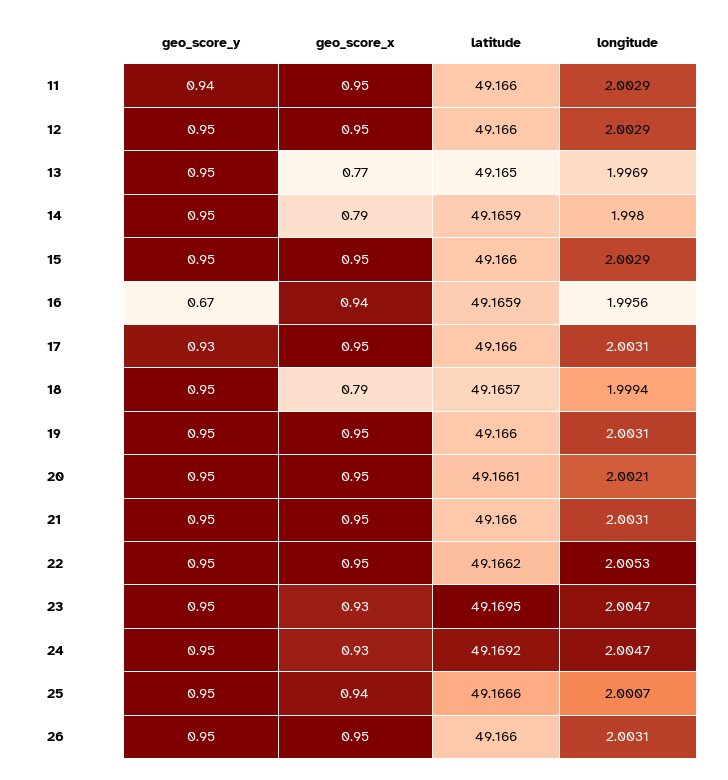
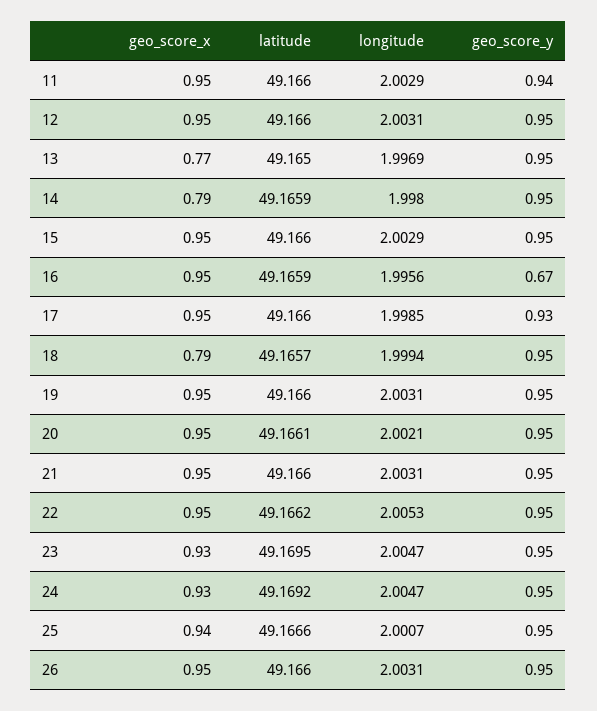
longitude, 12: 2.0029 -> 2.0031
geo_score_x, 16: 0.94 -> 0.95
longitude, 17: 2.0031 -> 1.9985

